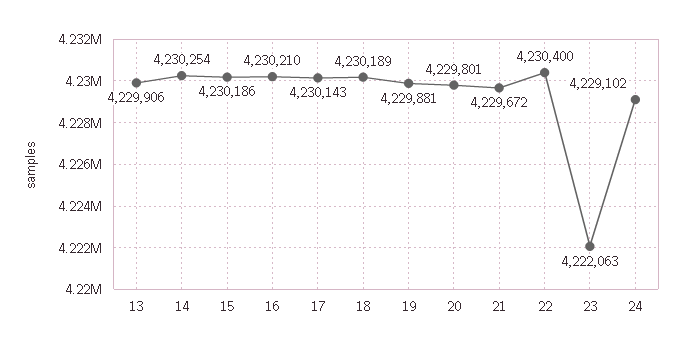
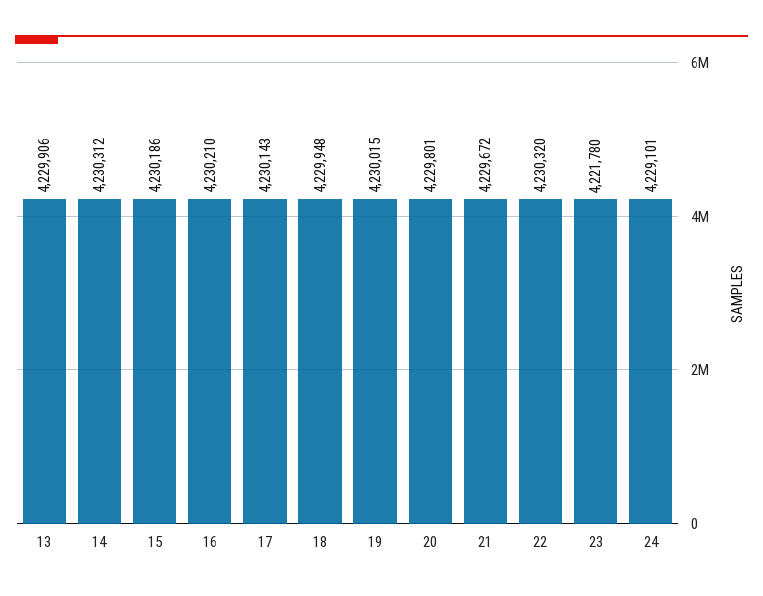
14: 4230254 -> 4230312
18: 4230189 -> 4229948
19: 4229881 -> 4230015
22: 4230400 -> 4230320
23: 4222063 -> 4221780
24: 4229102 -> 4229101

